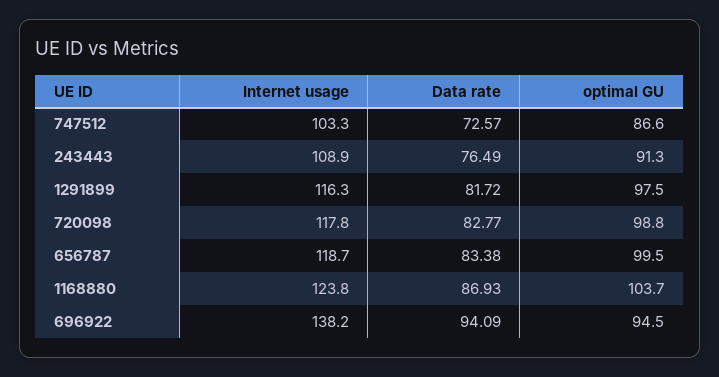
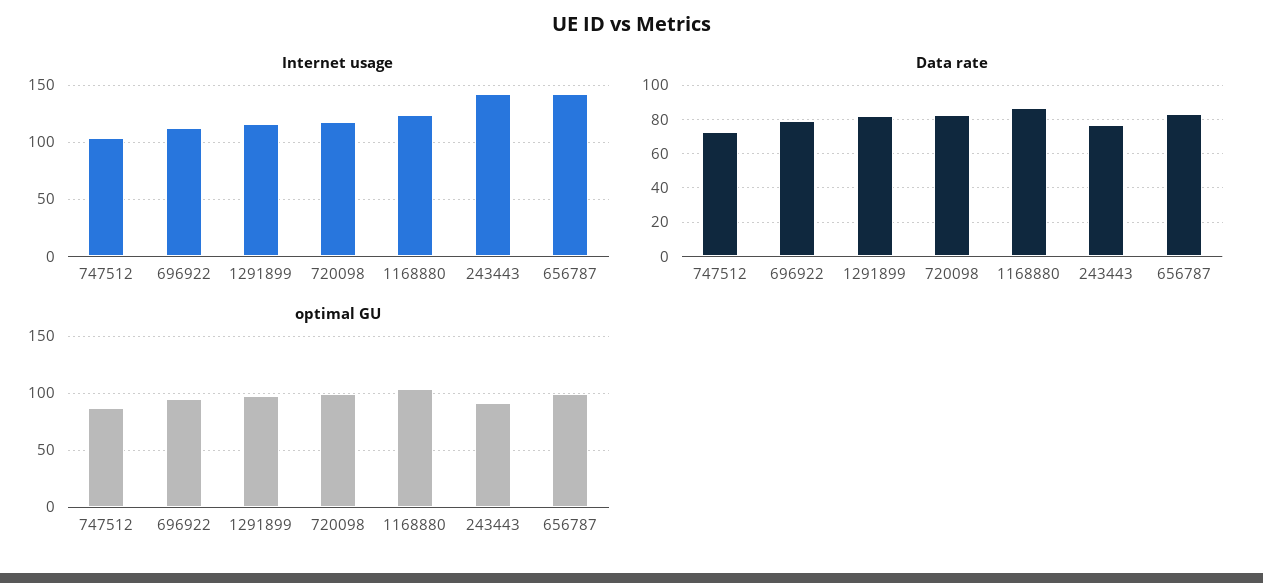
Internet usage, 243443: 108.9 -> 140
Internet usage, 656787: 118.7 -> 140
Internet usage, 696922: 138.2 -> 110
Data rate, 696922: 94.09 -> 80

